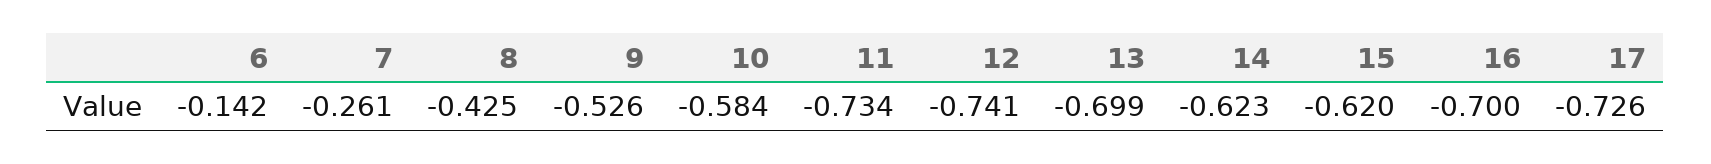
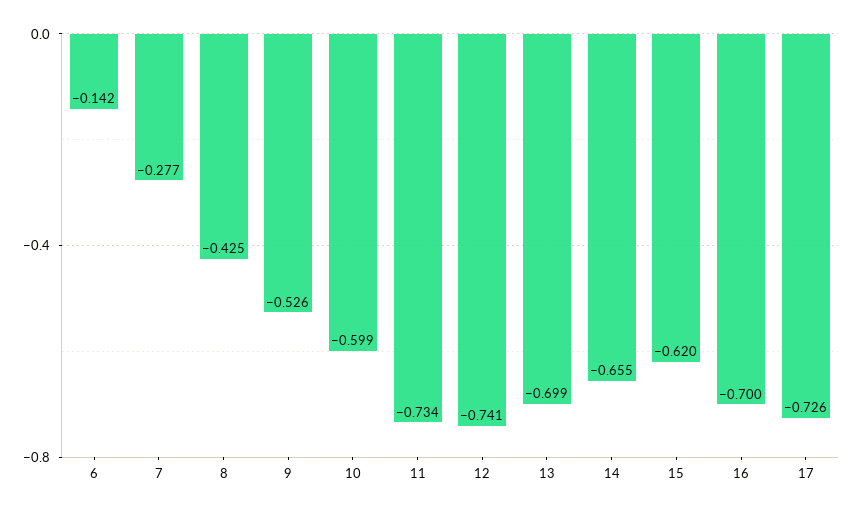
7: -0.261 -> -0.277
10: -0.584 -> -0.599
14: -0.623 -> -0.655

